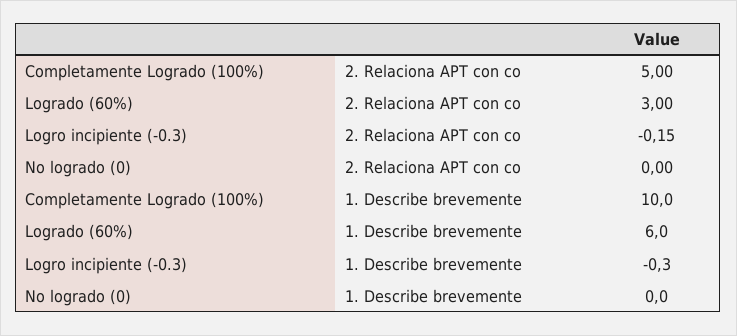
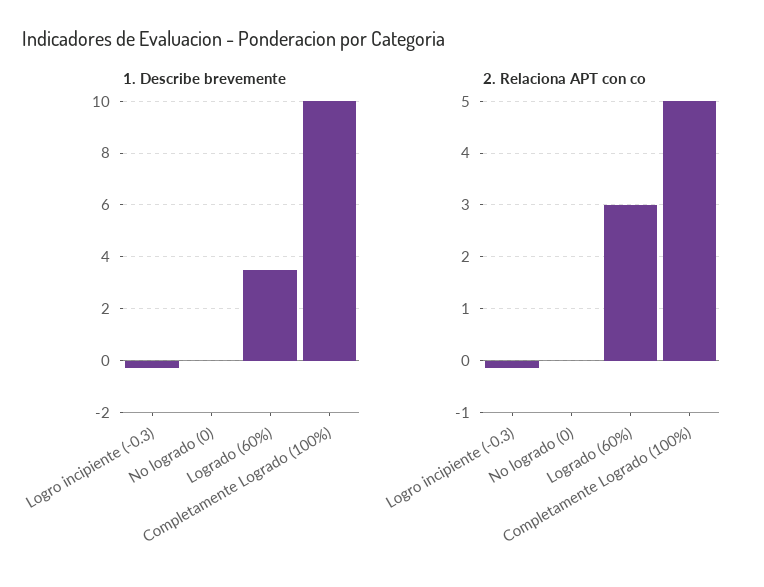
1. Describe brevemente, Logrado (60%): 6 -> 3.5

